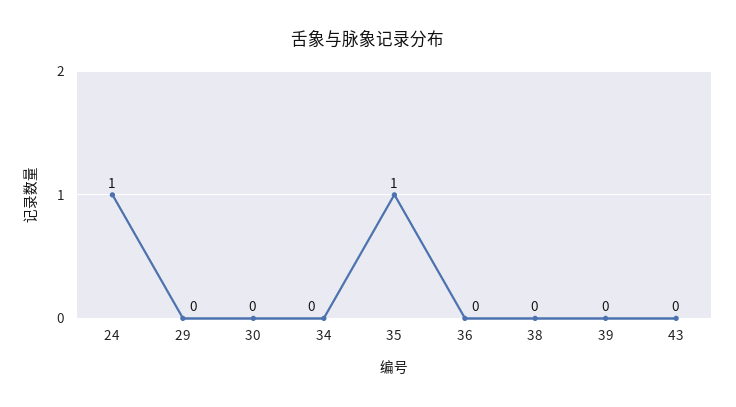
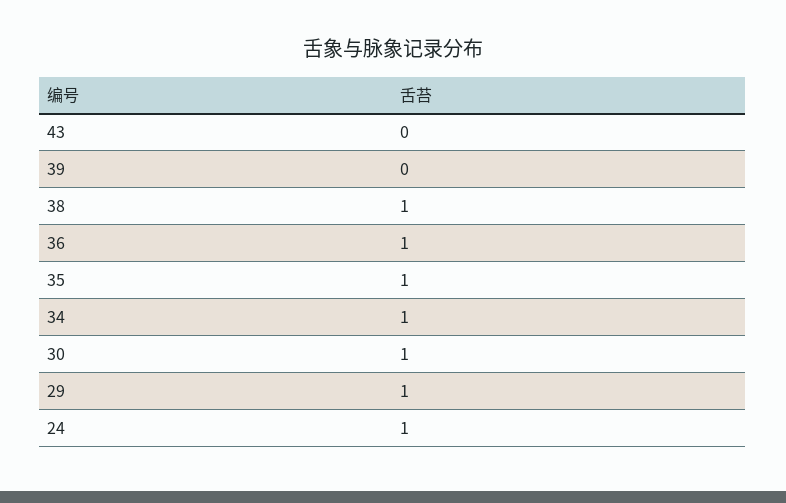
29: 0 -> 1
30: 0 -> 1
34: 0 -> 1
36: 0 -> 1
38: 0 -> 1

